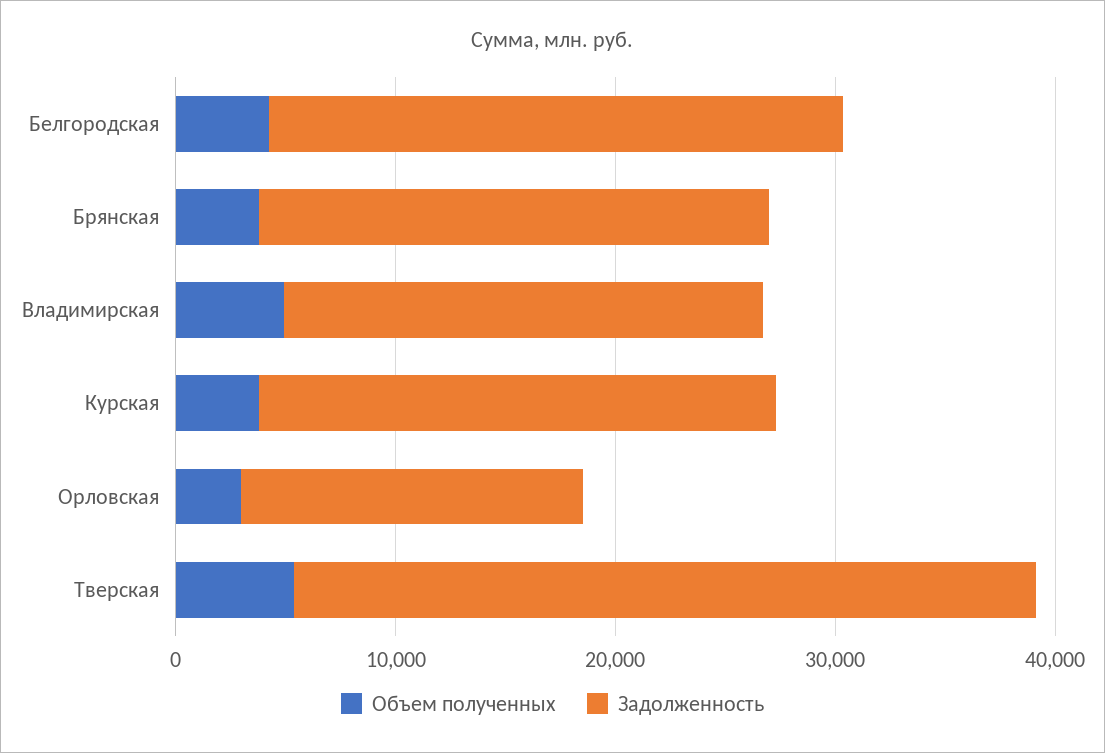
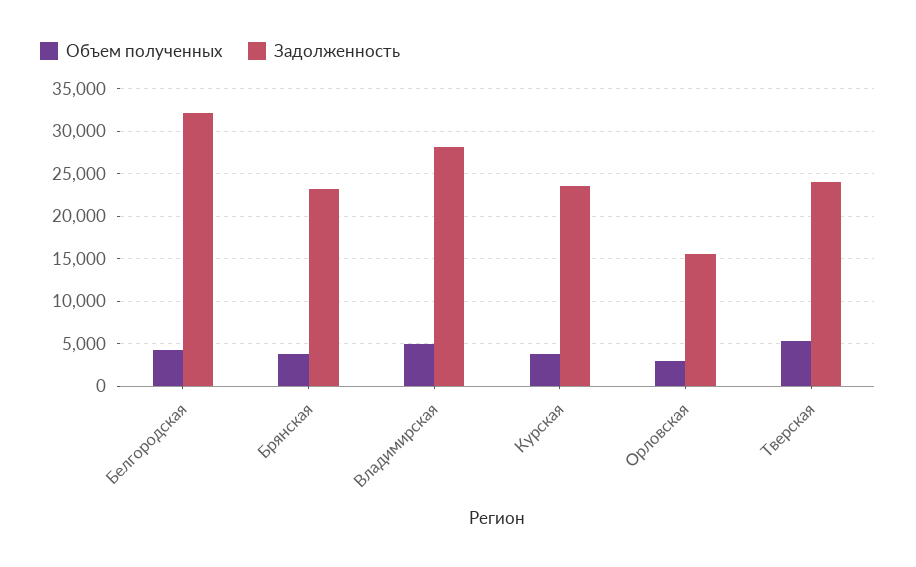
Задолженность, Белгородская: 26000 -> 32000
Задолженность, Владимирская: 22000 -> 28000
Задолженность, Тверская: 34000 -> 24000

